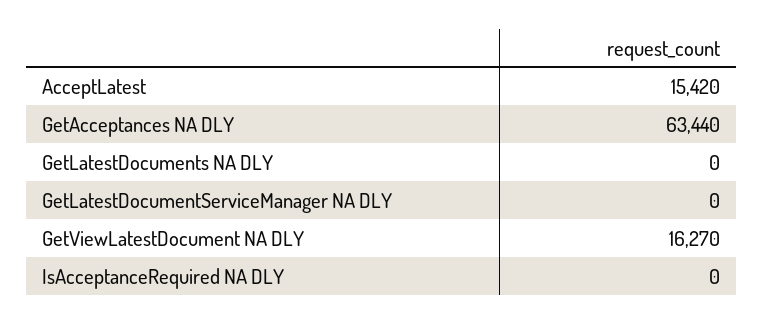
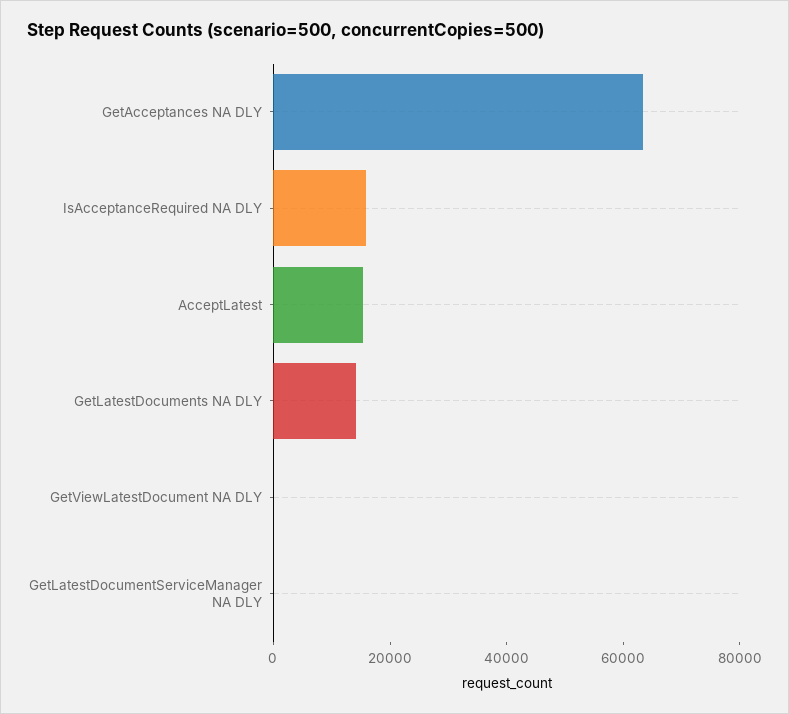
GetLatestDocuments NA DLY: 0 -> 15000
GetViewLatestDocument NA DLY: 16270 -> 0
IsAcceptanceRequired NA DLY: 0 -> 15000

